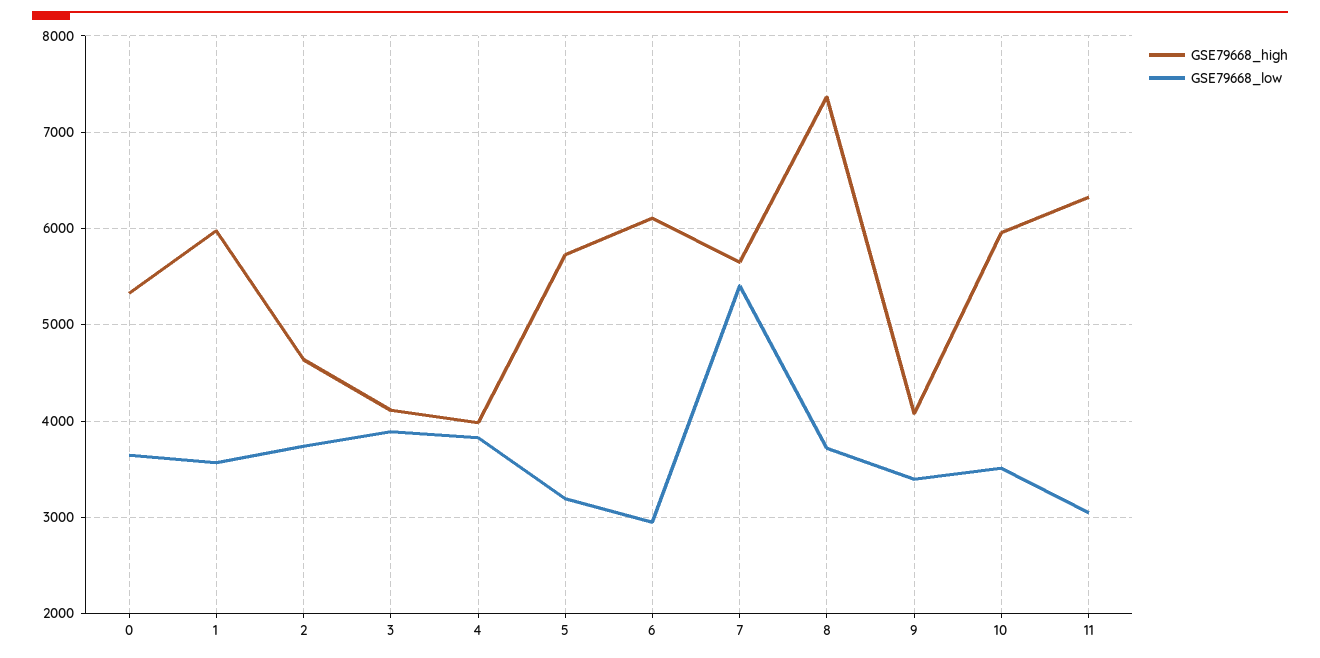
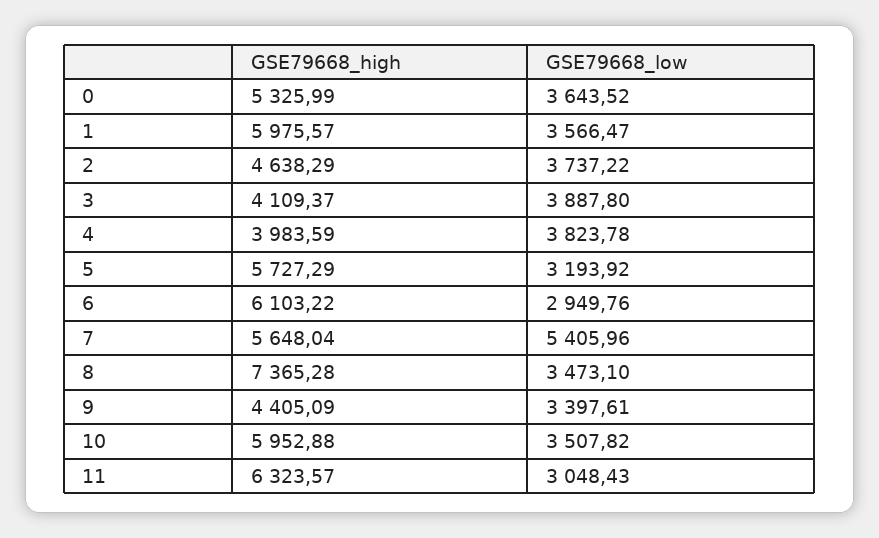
GSE79668_low, 8: 3700 -> 3473.1
GSE79668_high, 9: 4100 -> 4405.09

